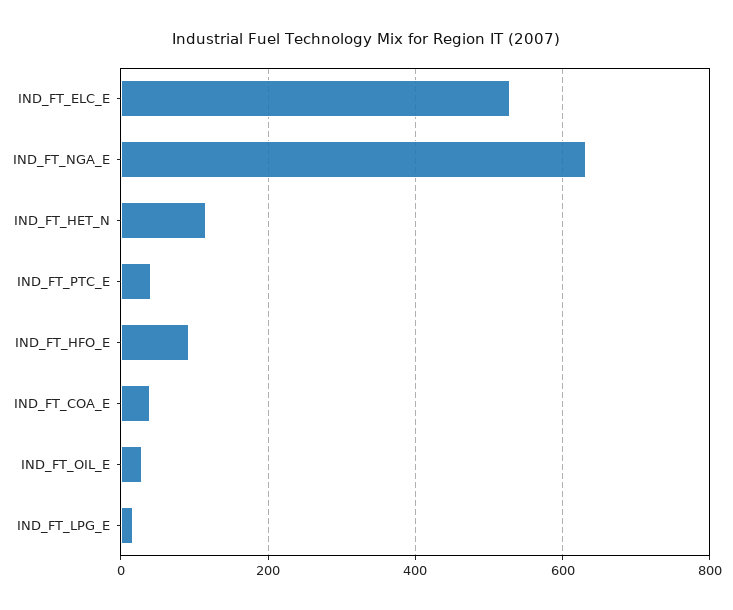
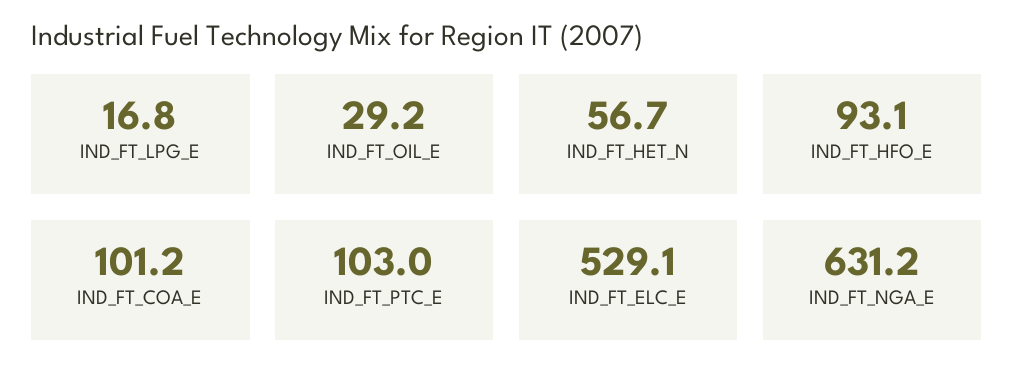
IND_FT_HET_N: 120 -> 56.7
IND_FT_PTC_E: 40 -> 103
IND_FT_COA_E: 40 -> 101.2

